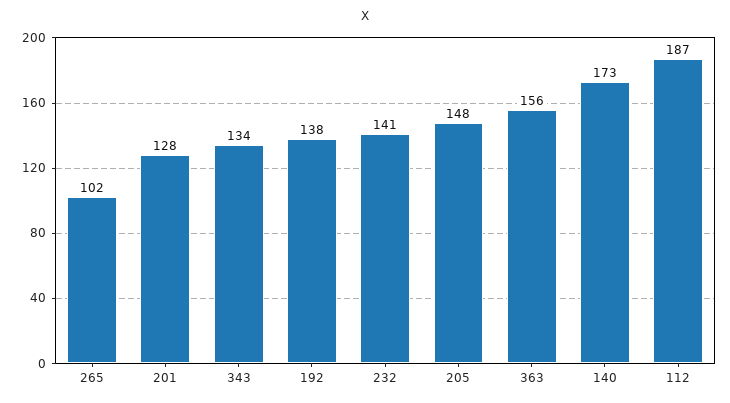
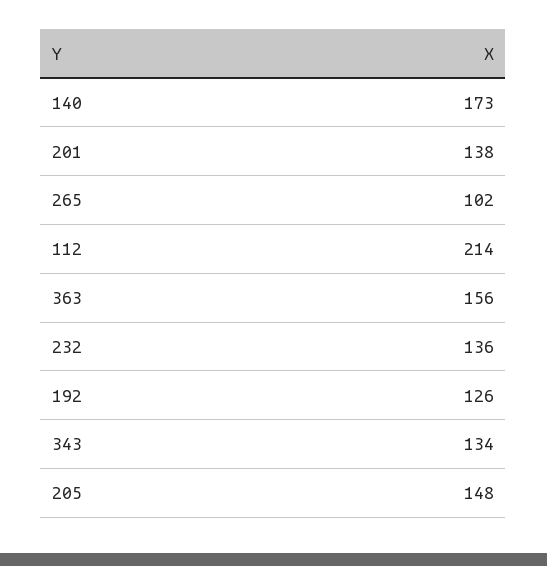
201: 128 -> 138
192: 138 -> 126
232: 141 -> 136
112: 187 -> 214

